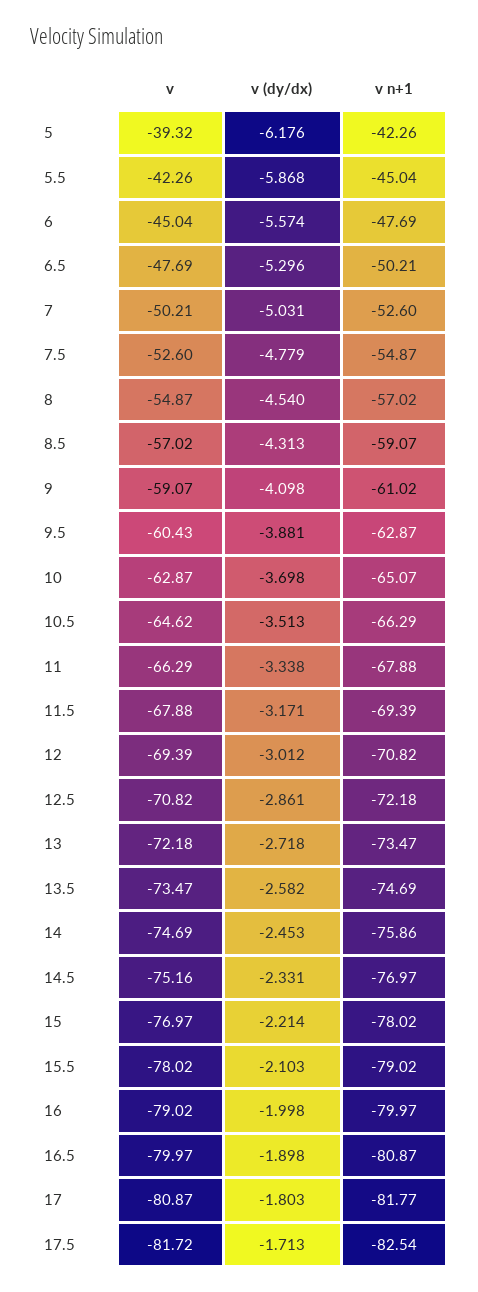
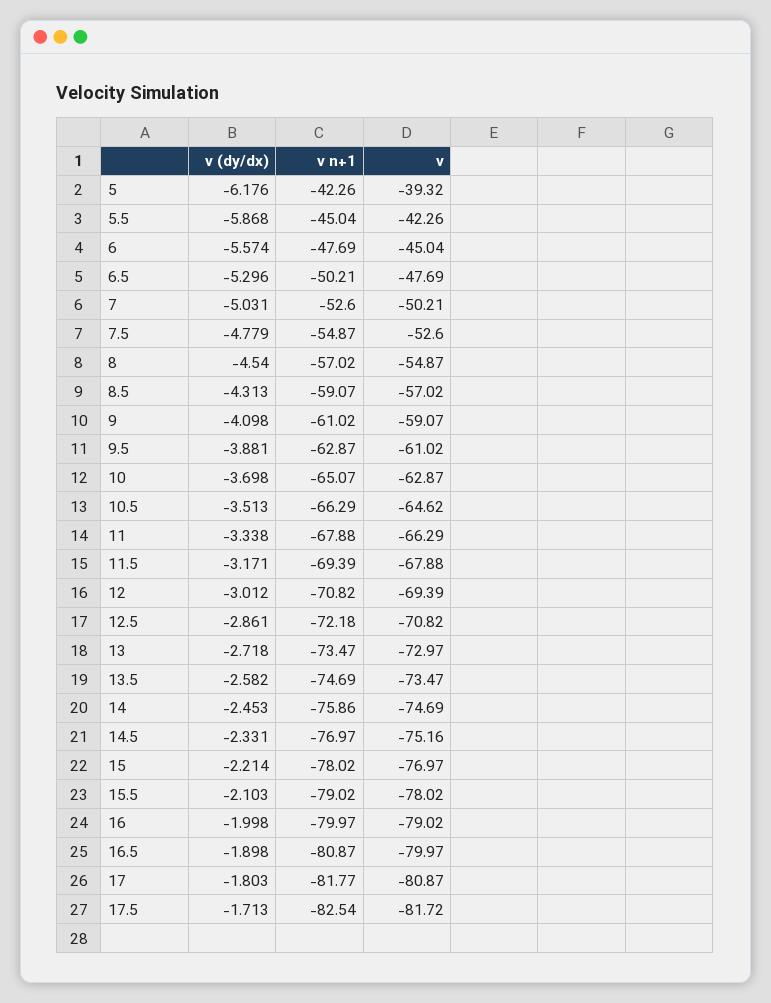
v, 9.5: -60.43 -> -61.02
v, 13: -72.18 -> -72.97

